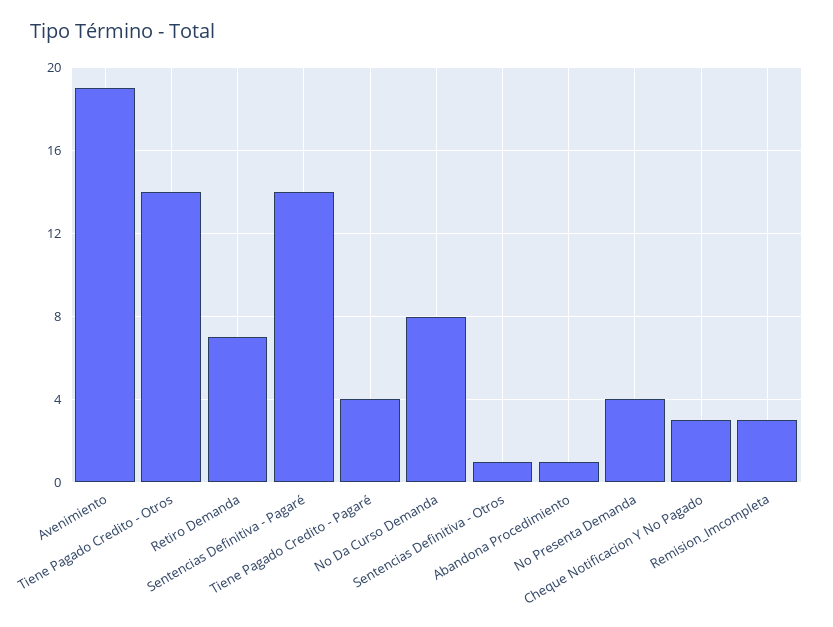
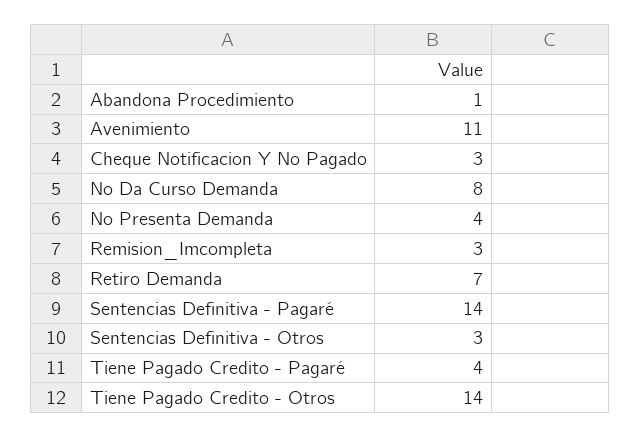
Avenimiento: 19 -> 11
Sentencias Definitiva - Otros: 1 -> 3

